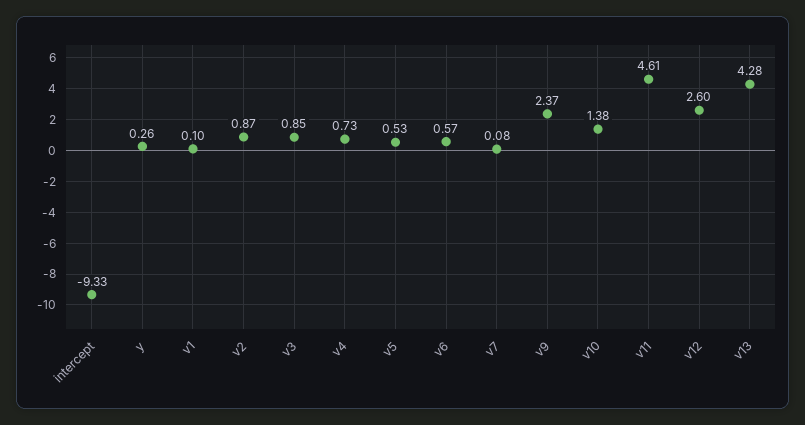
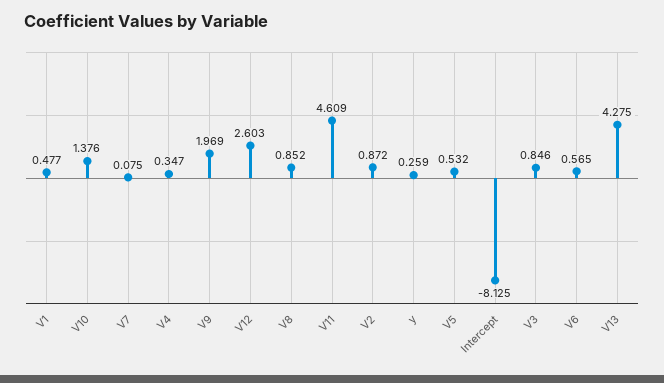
intercept: -9.33 -> -8.125
v1: 0.1 -> 0.477
v4: 0.73 -> 0.347
v9: 2.37 -> 1.969
V8: none -> 0.852

